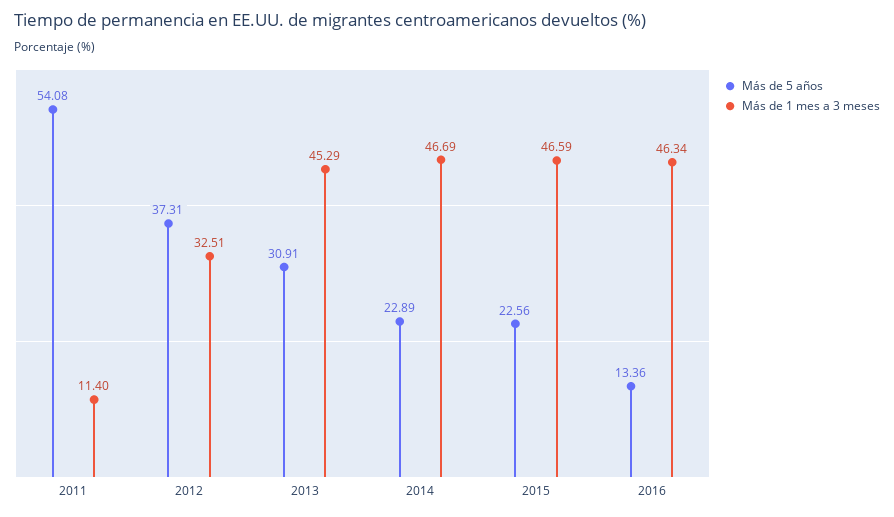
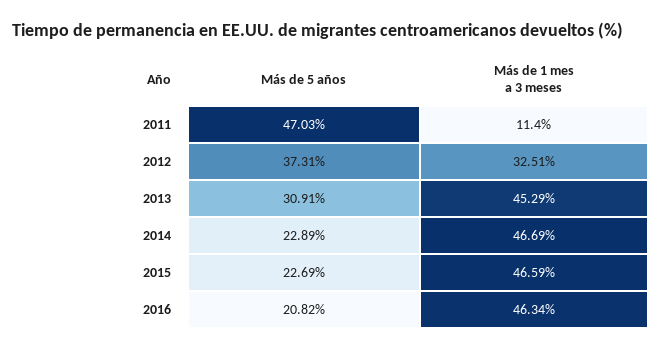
Más de 5 años, 2011: 54.08 -> 47.03
Más de 5 años, 2015: 22.56 -> 22.69
Más de 5 años, 2016: 13.36 -> 20.82

